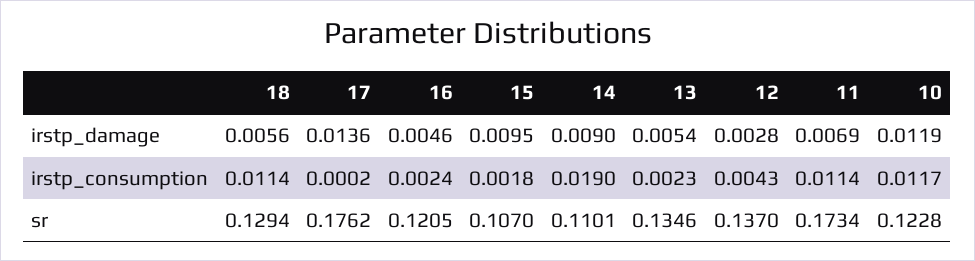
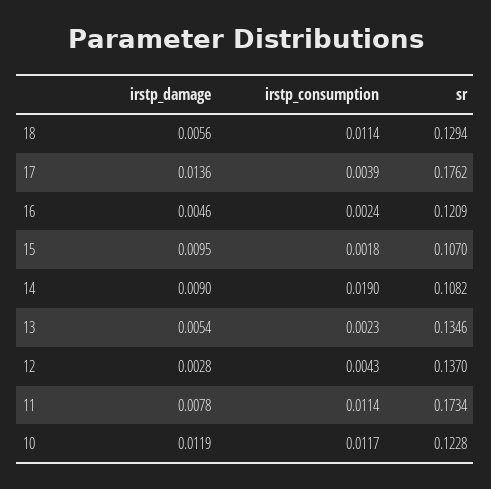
11, irstp_damage: 0.0069 -> 0.0078
17, irstp_consumption: 0.0002 -> 0.0039
16, sr: 0.1205 -> 0.1209
14, sr: 0.1101 -> 0.1082

